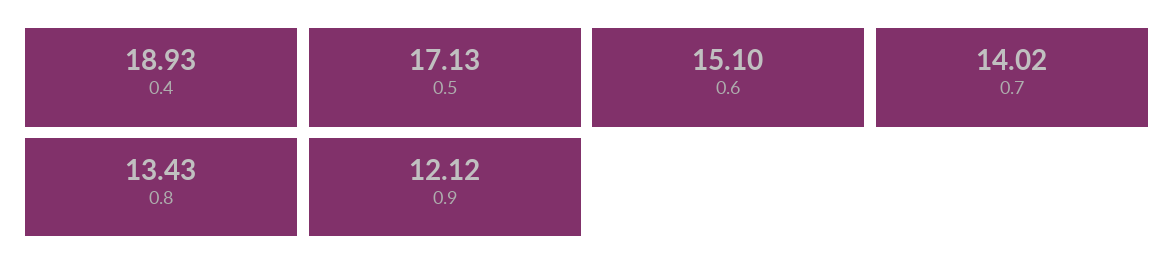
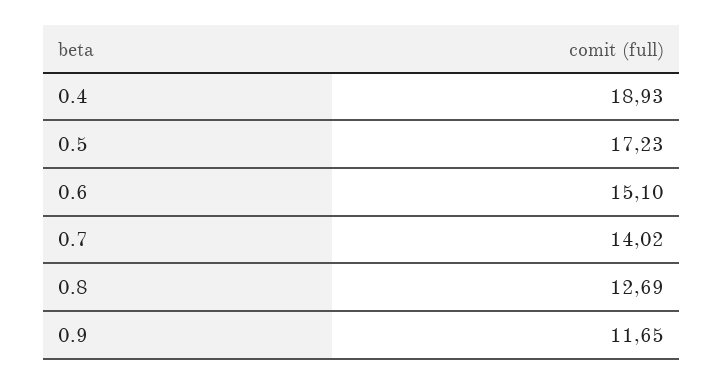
0.5: 17.13 -> 17.23
0.8: 13.43 -> 12.69
0.9: 12.12 -> 11.65

